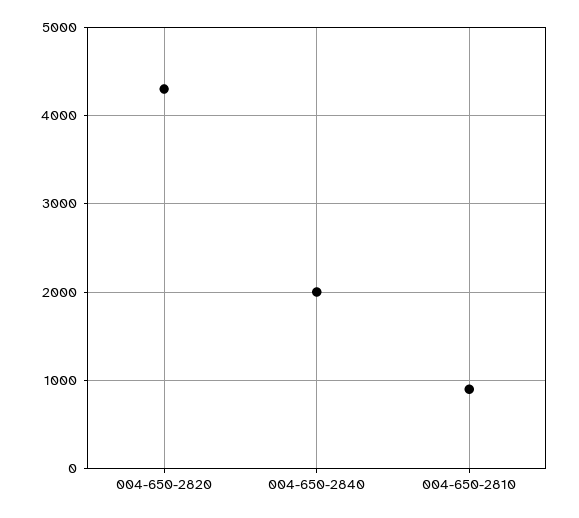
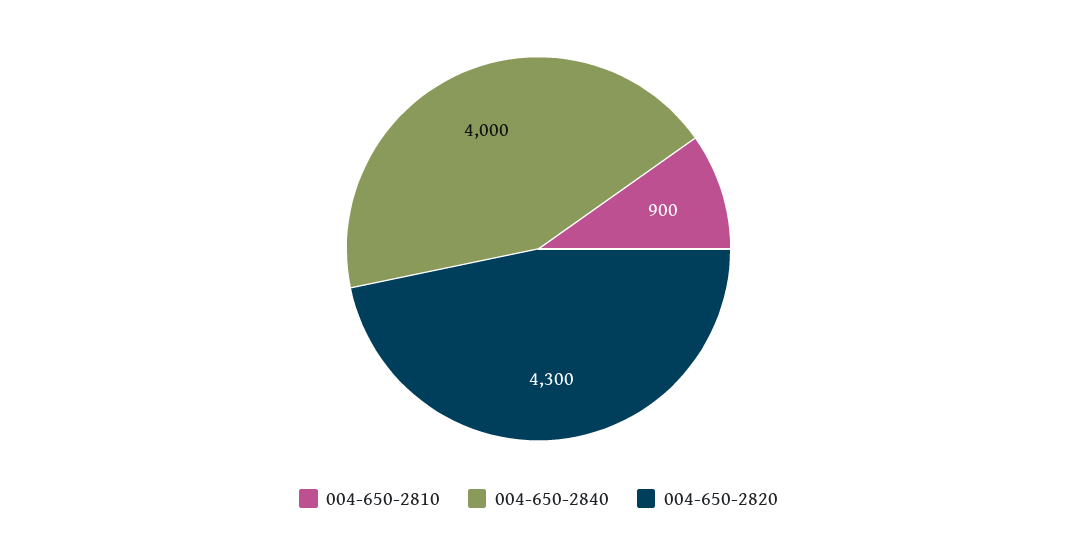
004-650-2840: 2000 -> 4000

